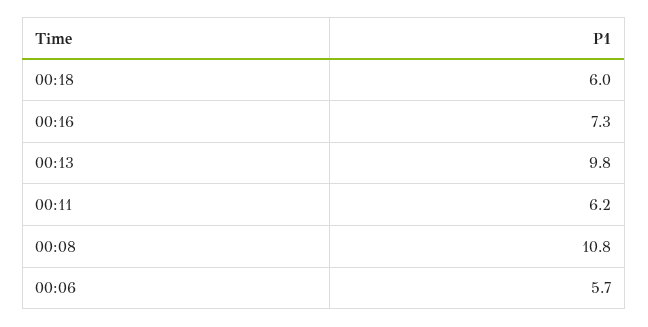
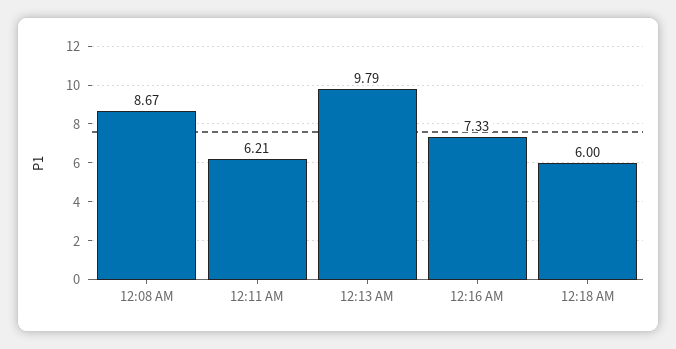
00:08: 10.8 -> 8.67
00:06: 5.7 -> none

